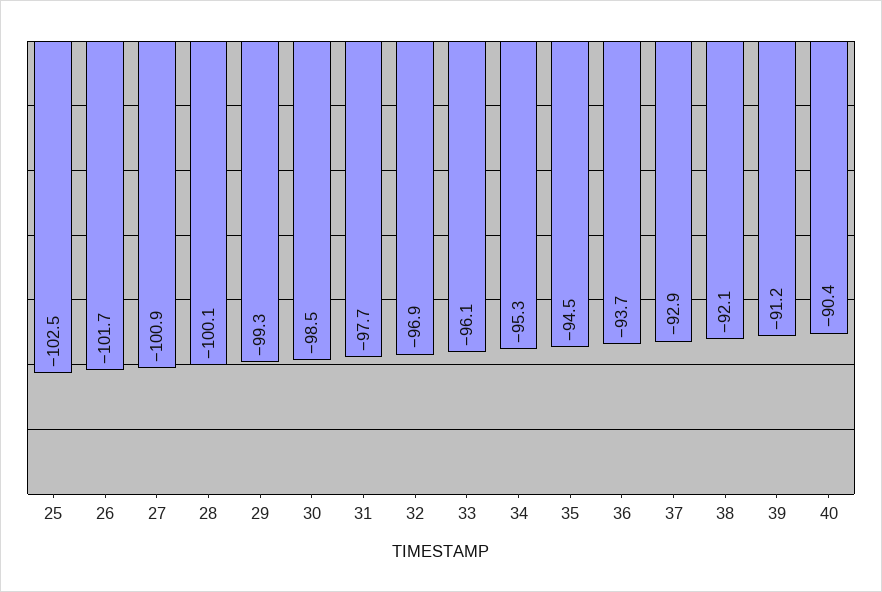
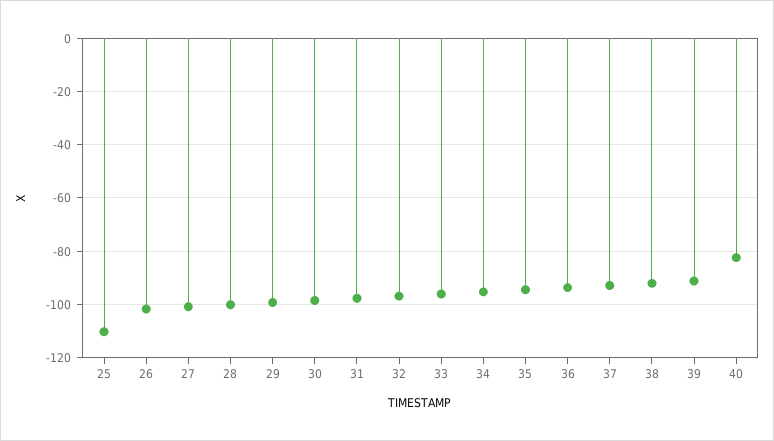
25: -102.5 -> -110
40: -90.4 -> -82.5

